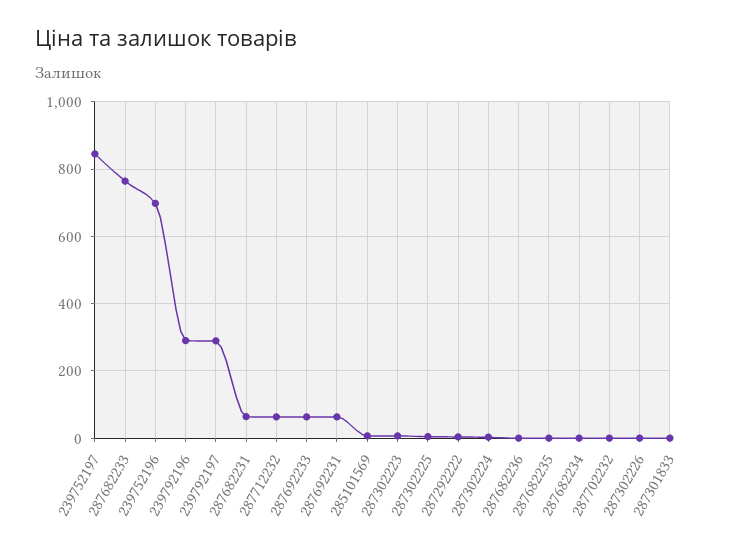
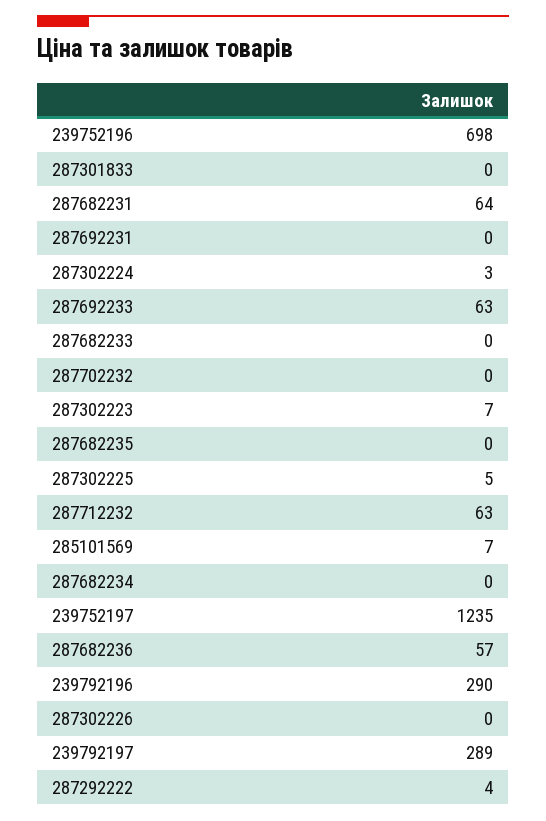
239752197: 840 -> 1235
287682233: 760 -> 0
287692231: 60 -> 0
287682236: 0 -> 57

